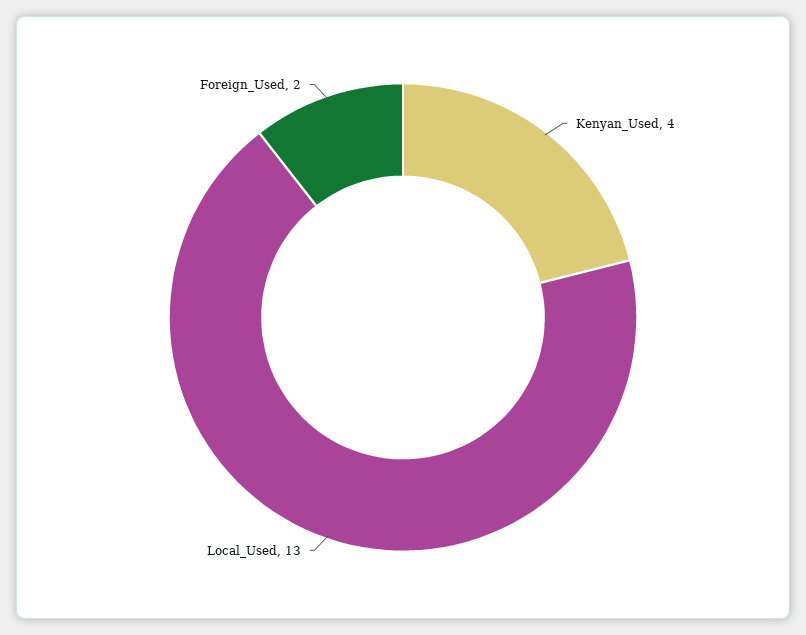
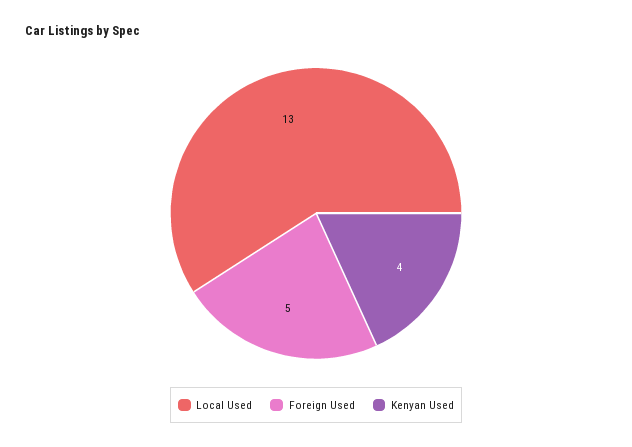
Foreign_Used: 2 -> 5

